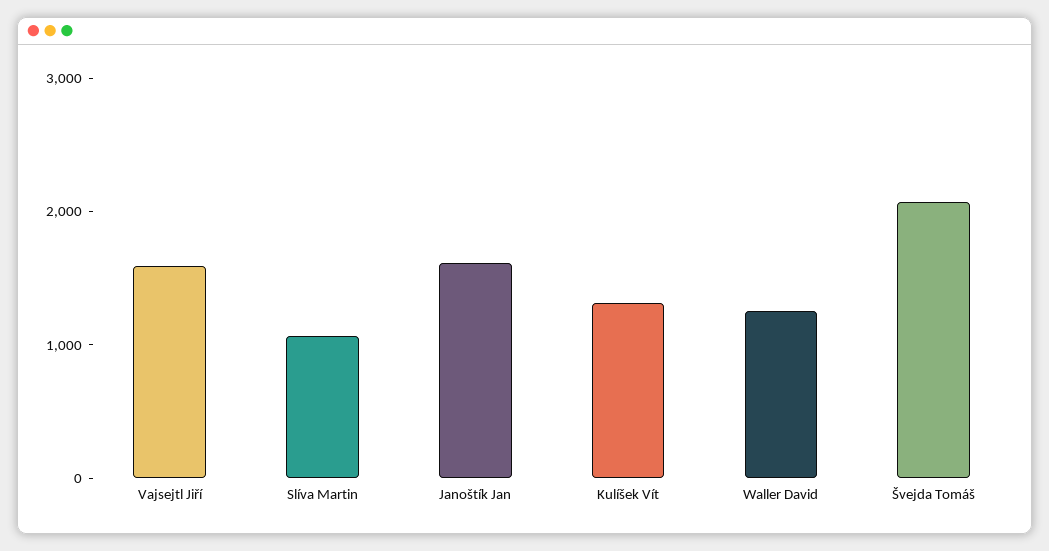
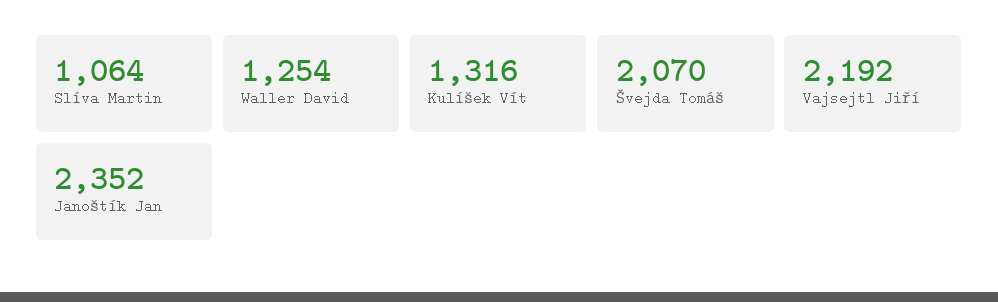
Vajsejtl Jiří: 1600 -> 2192
Janoštík Jan: 1600 -> 2352

